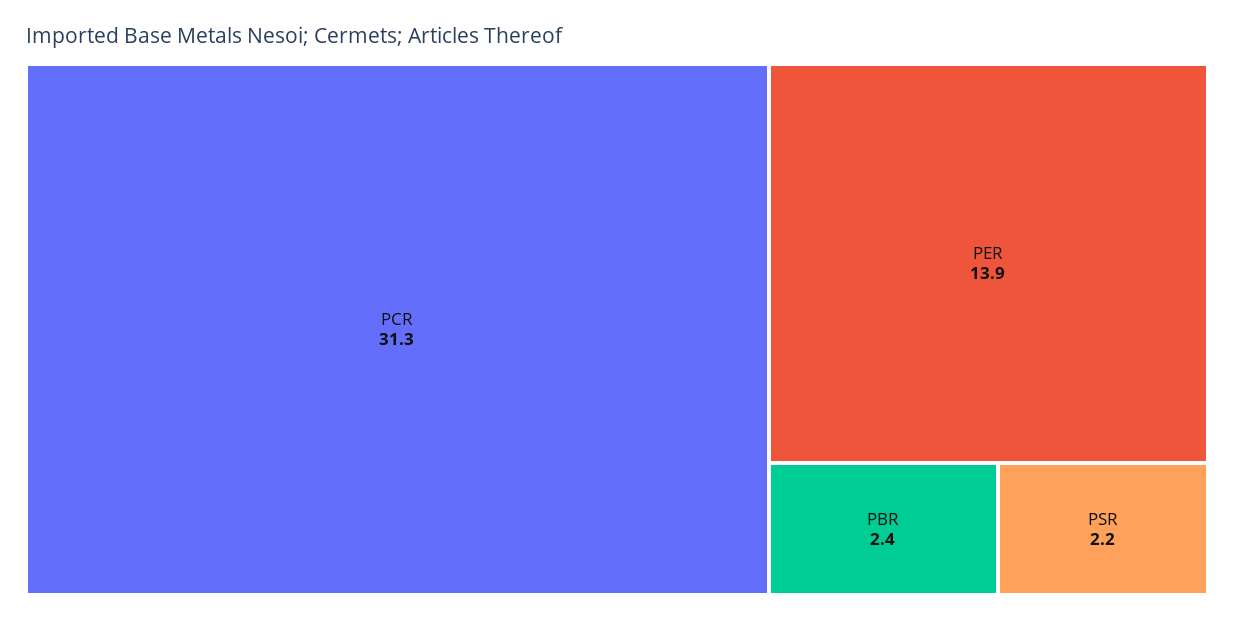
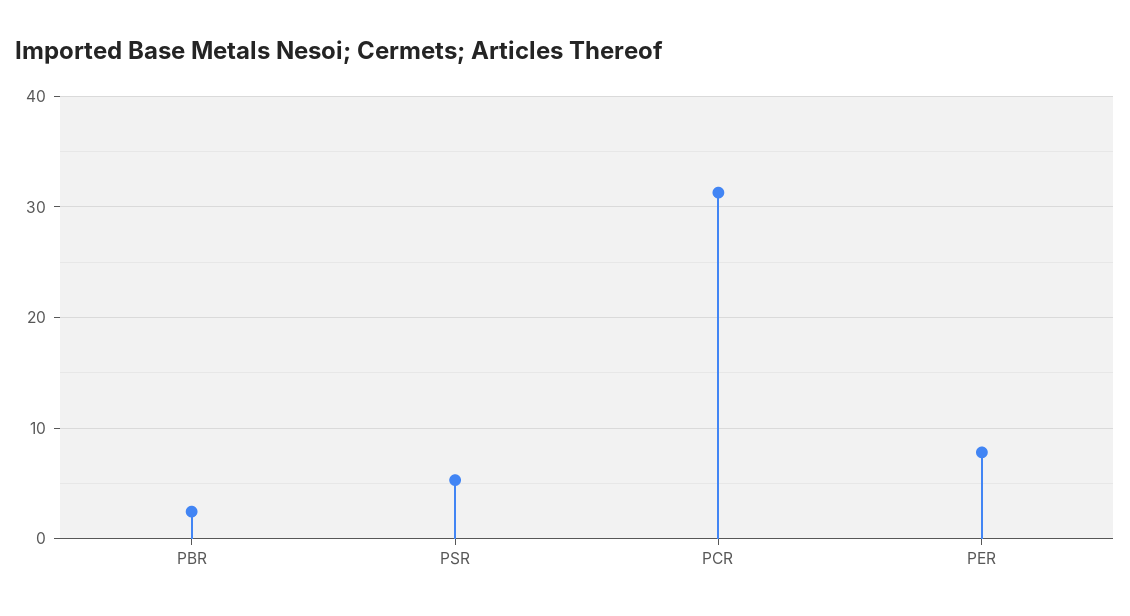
PER: 13.9 -> 8
PSR: 2.2 -> 5

